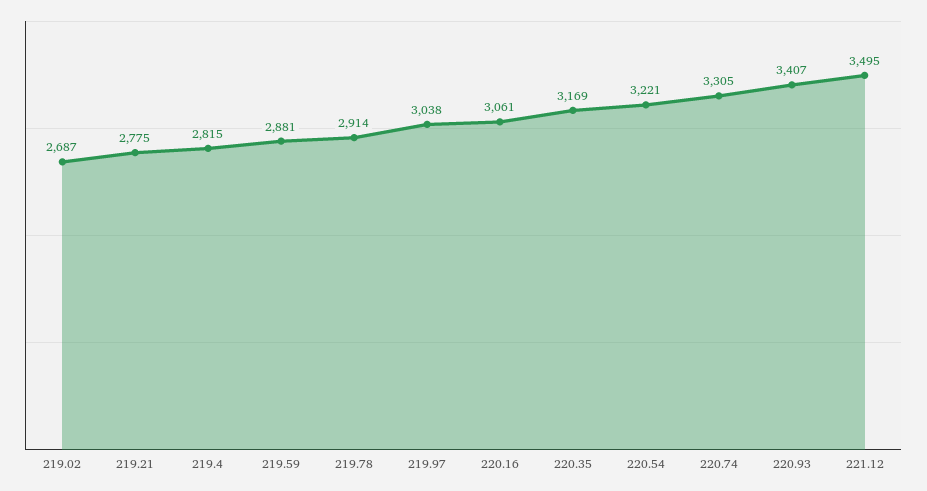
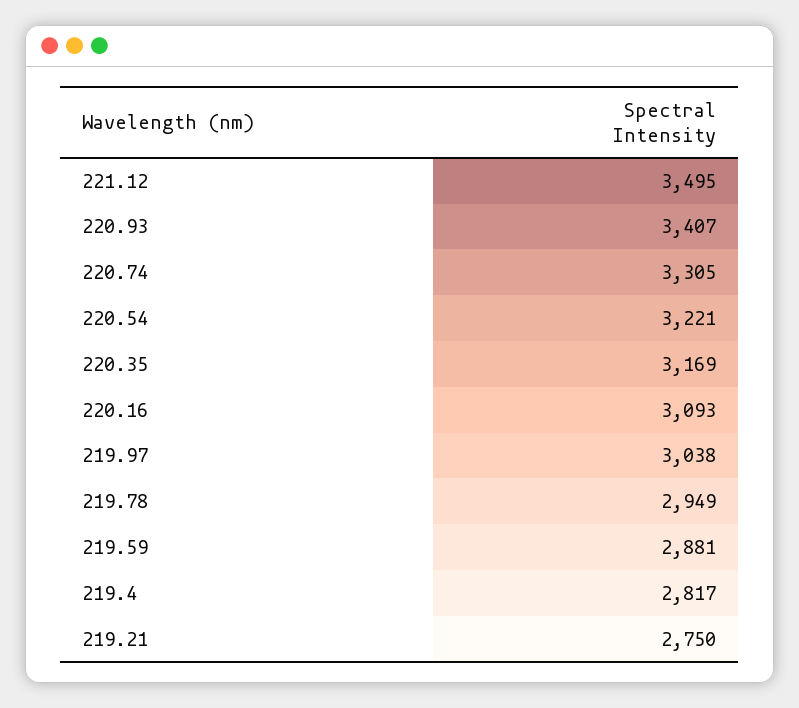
219.02: 2687 -> none
219.21: 2775 -> 2750
219.4: 2815 -> 2817
219.78: 2914 -> 2949
220.16: 3061 -> 3093

